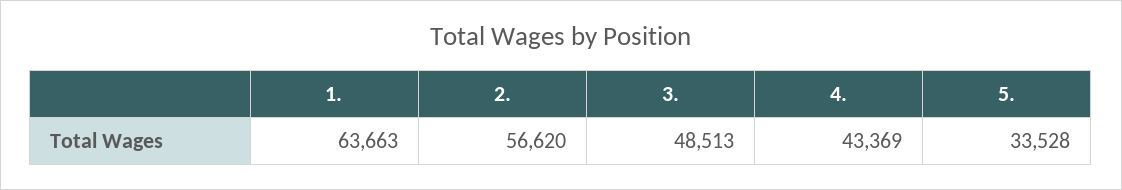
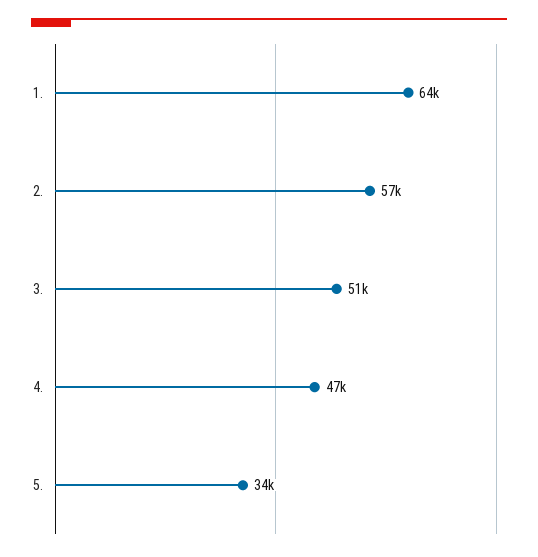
3.: 48513 -> 51000
4.: 43369 -> 47000

